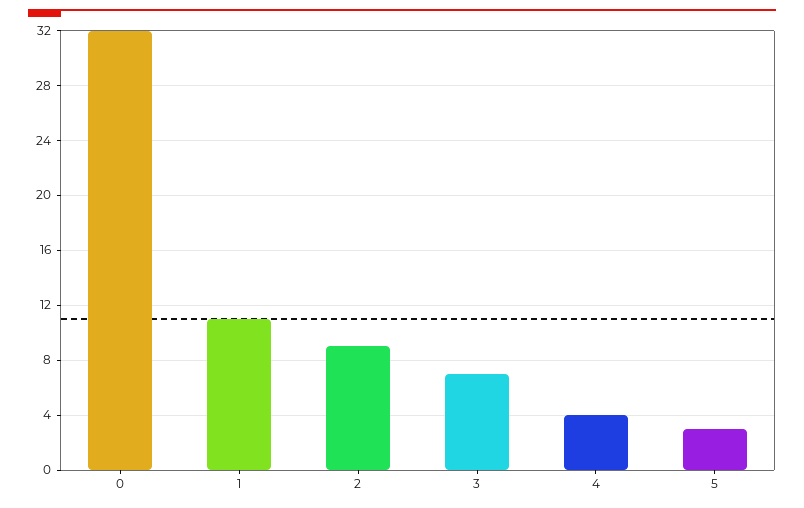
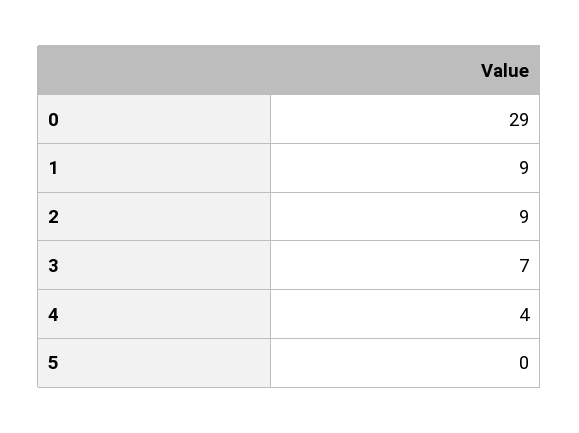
0: 32 -> 29
1: 11 -> 9
5: 3 -> 0

